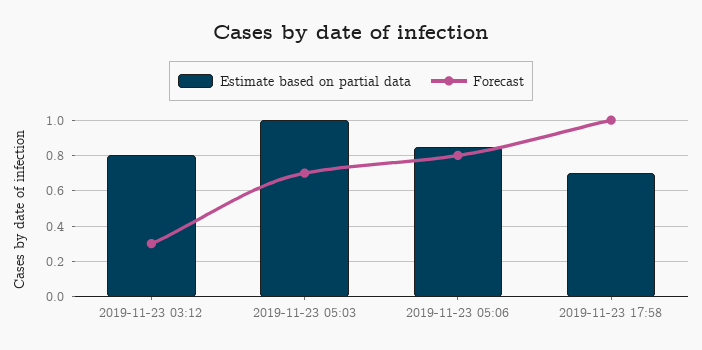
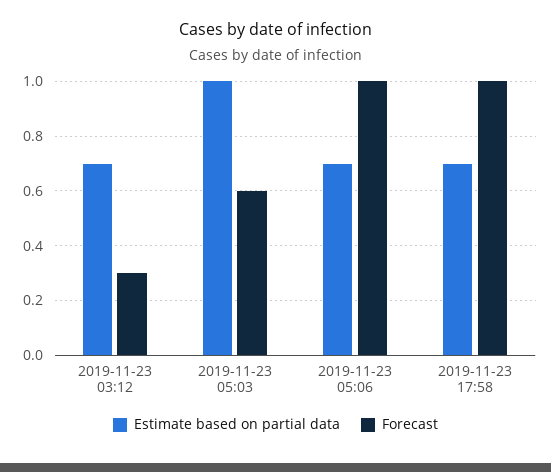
Estimate based on partial data, 2019-11-23 03:12: 0.8 -> 0.7
Forecast, 2019-11-23 05:03: 0.7 -> 0.6
Estimate based on partial data, 2019-11-23 05:06: 0.85 -> 0.7
Forecast, 2019-11-23 05:06: 0.8 -> 1

